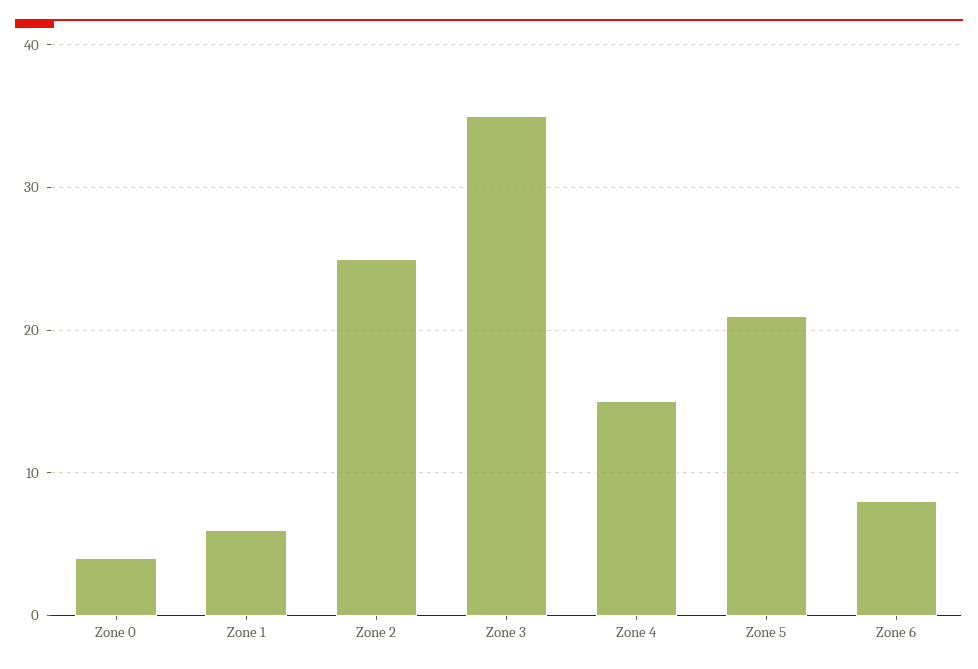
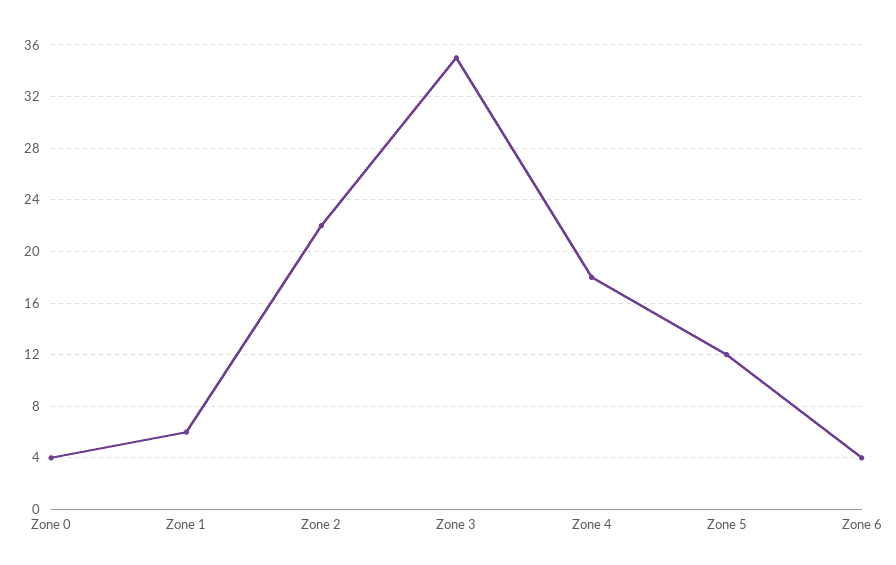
Zone 2: 25 -> 22
Zone 4: 15 -> 18
Zone 5: 21 -> 12
Zone 6: 8 -> 4

